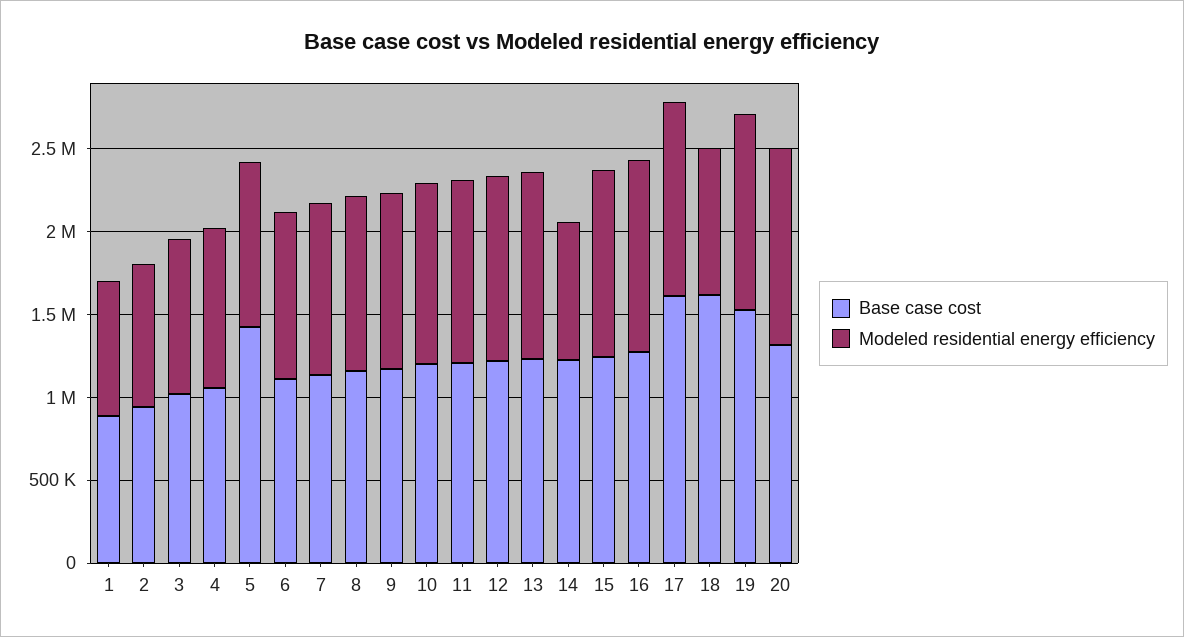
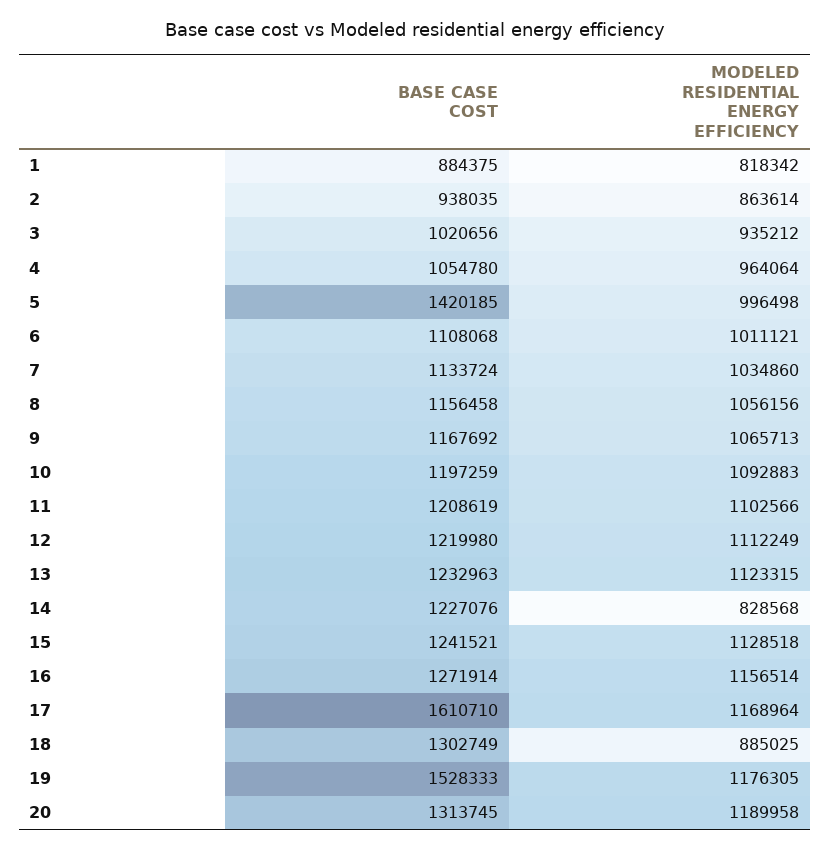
Base case cost, 18: 1600000 -> 1302749

